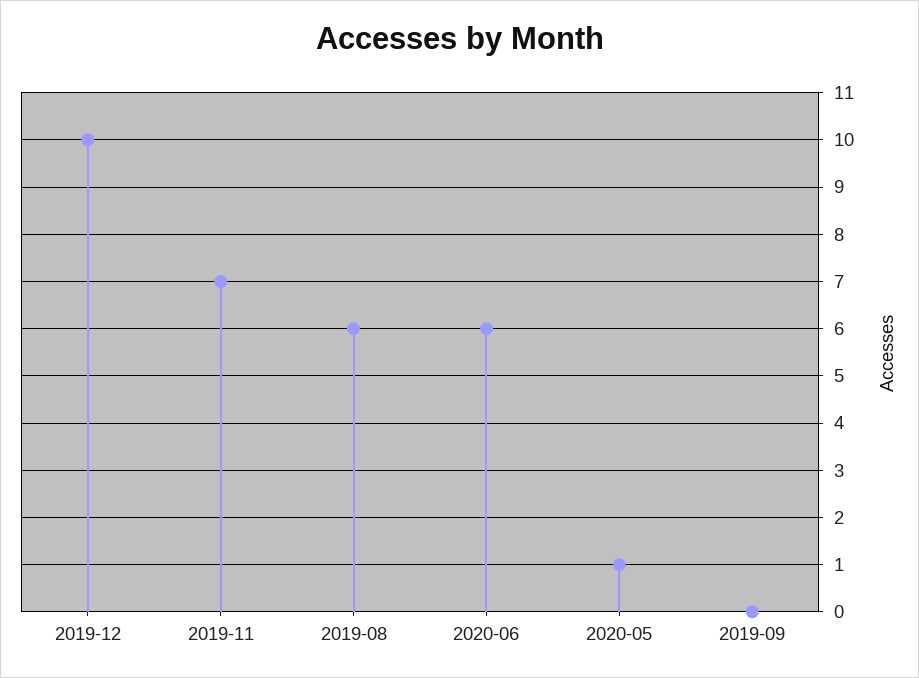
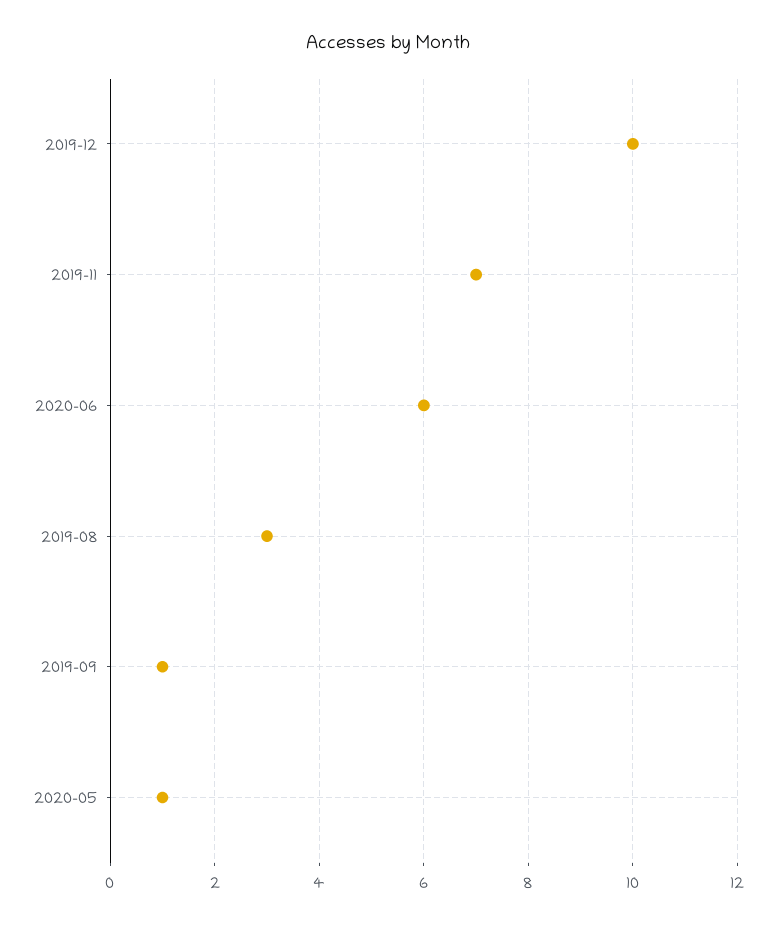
2019-08: 6 -> 3
2019-09: 0 -> 1

